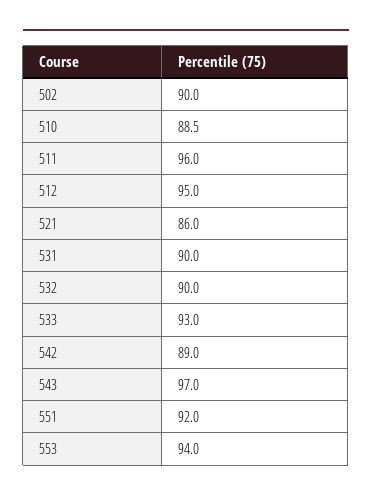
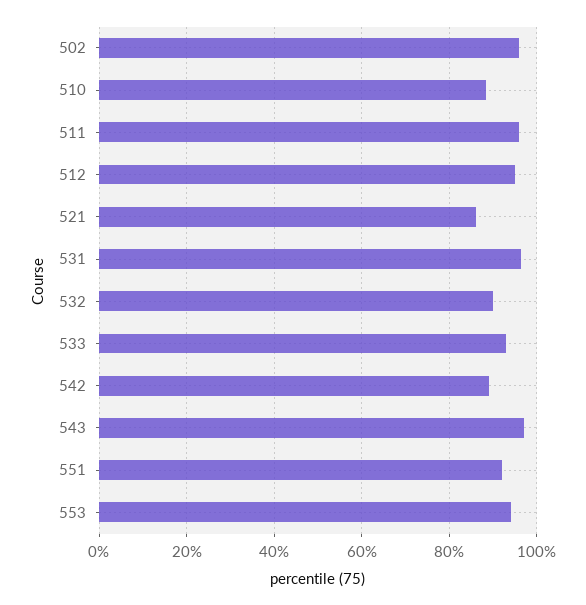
502: 90 -> 96
531: 90 -> 96

